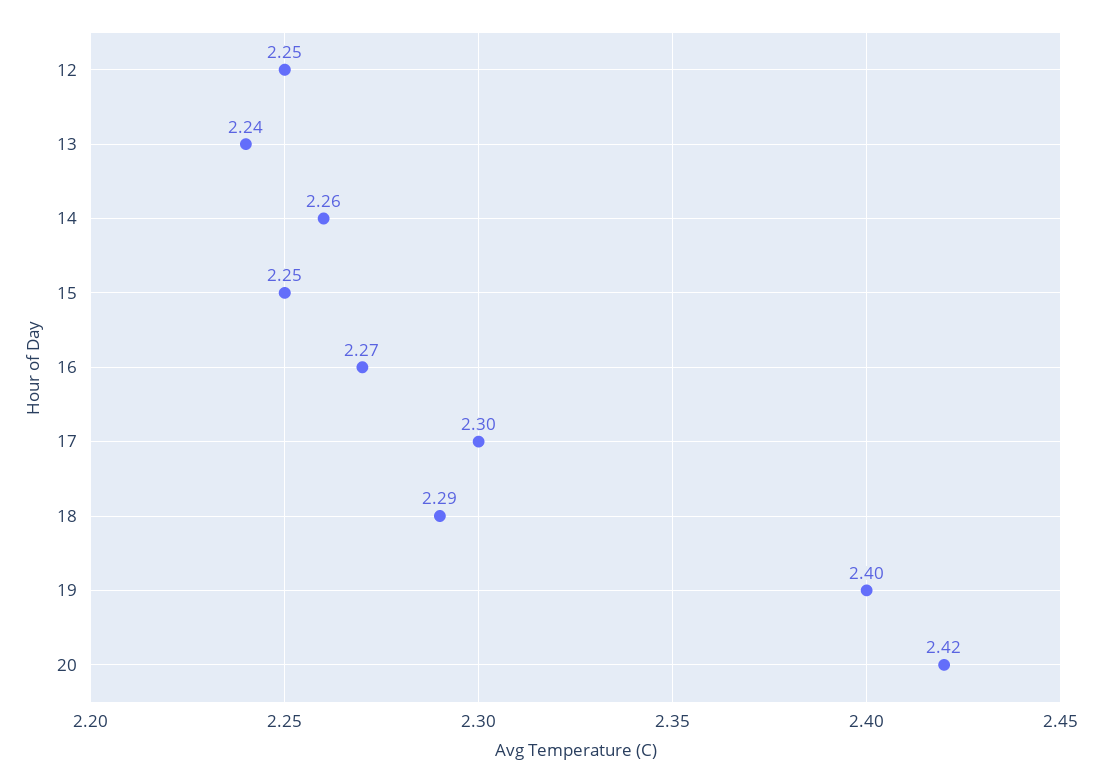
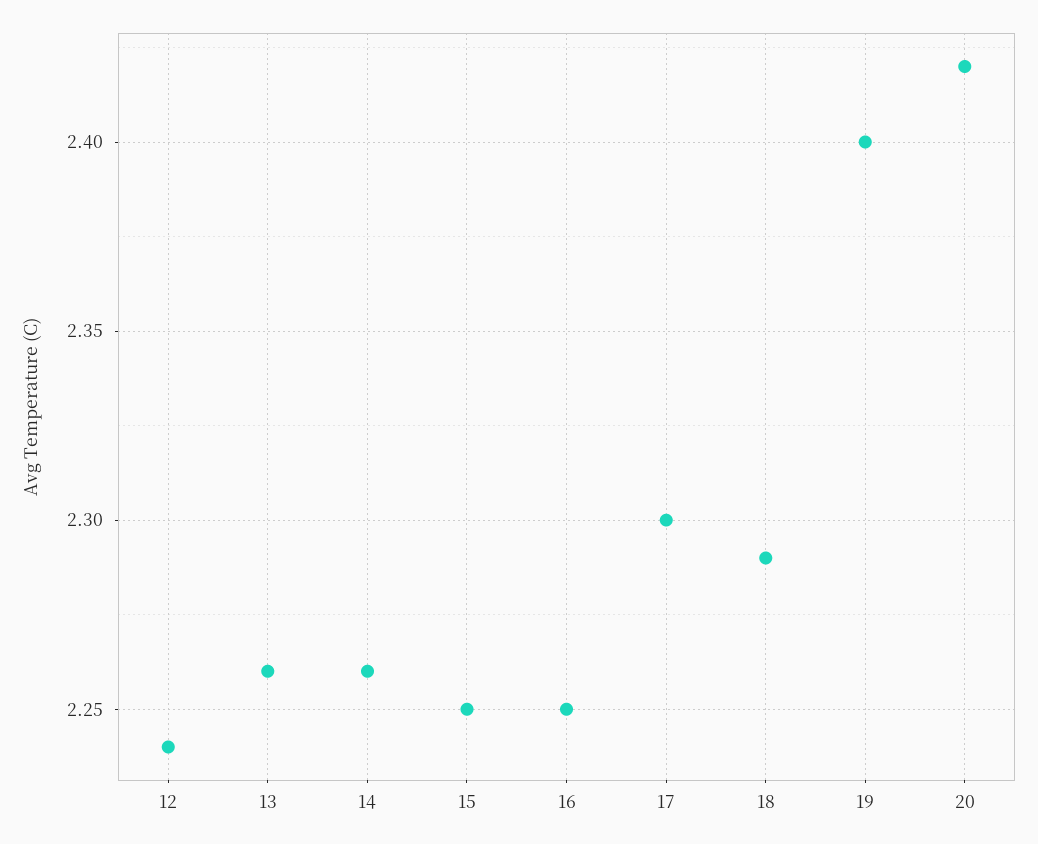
12: 2.25 -> 2.24
13: 2.24 -> 2.26
16: 2.27 -> 2.25

